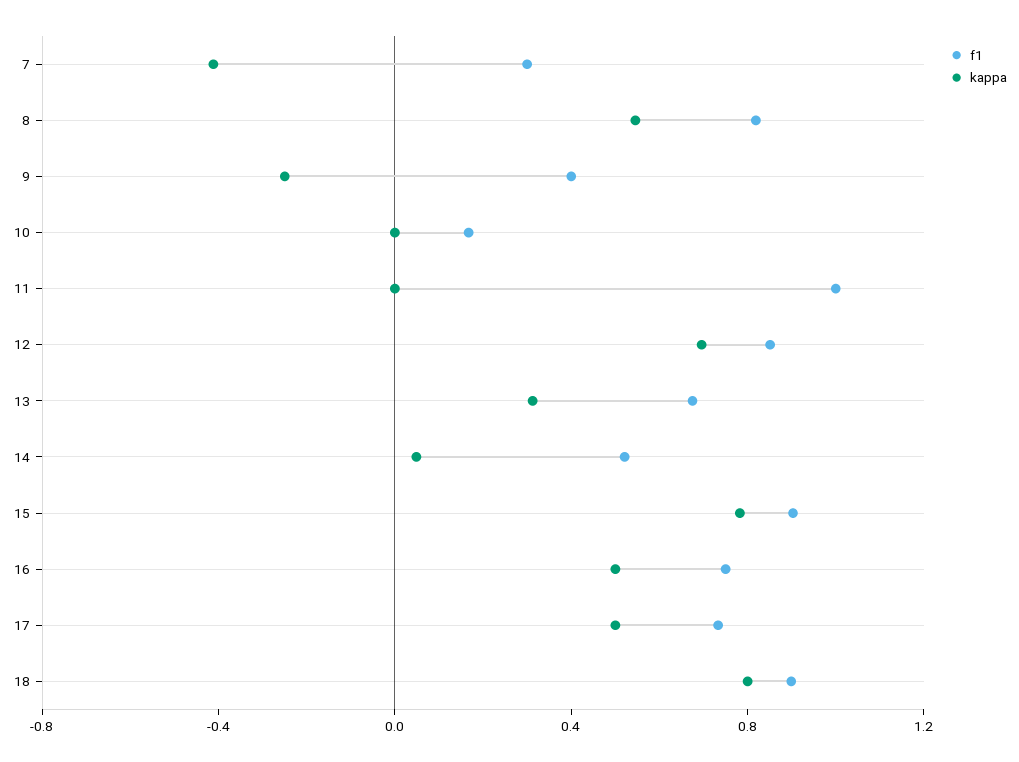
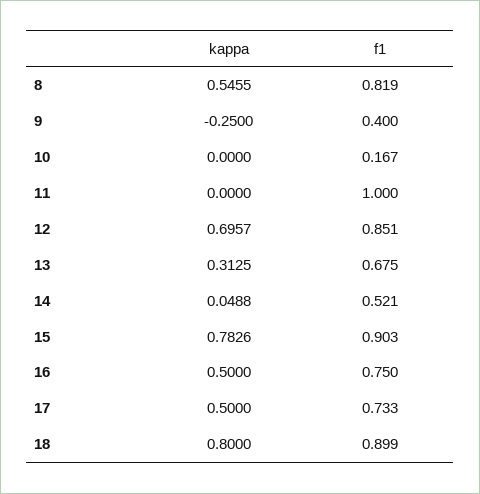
f1, 7: 0.3 -> none
kappa, 7: -0.4 -> none

